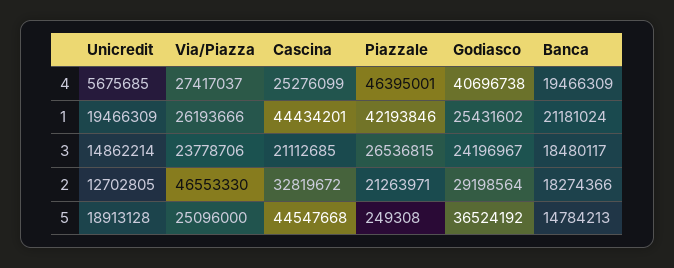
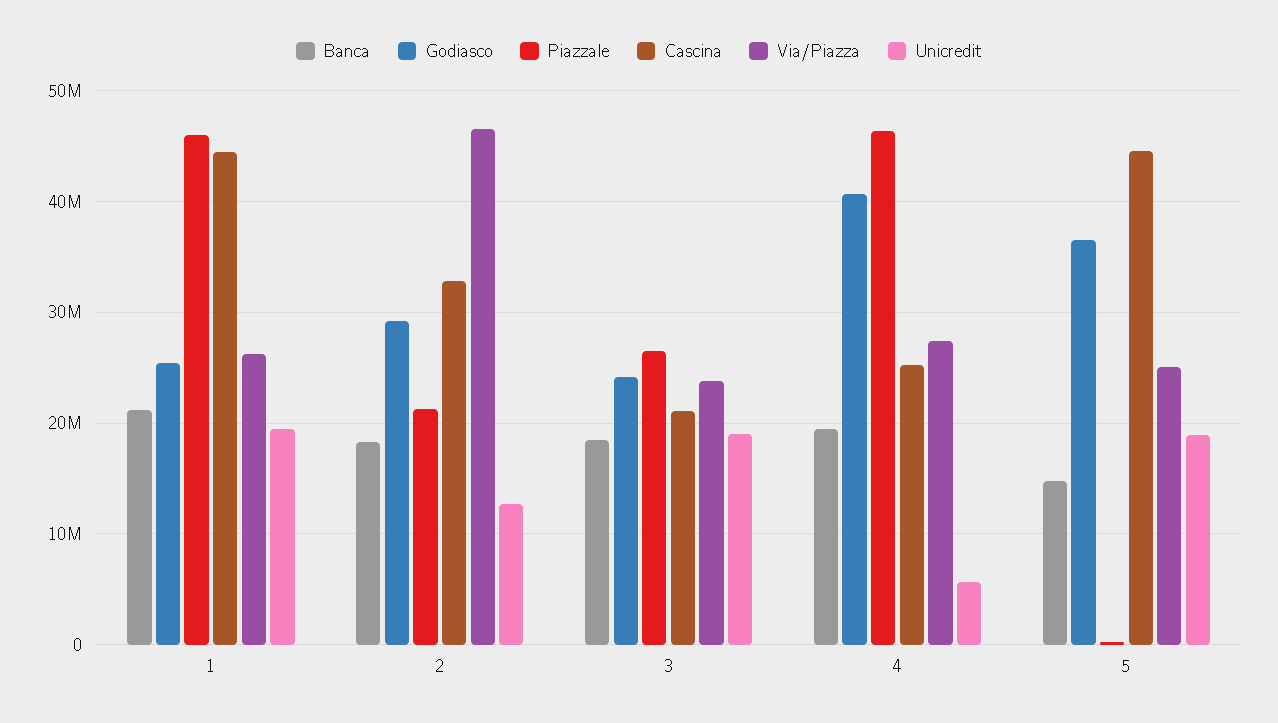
Piazzale, 1: 42193846 -> 46000000
Unicredit, 3: 14862214 -> 19000000

